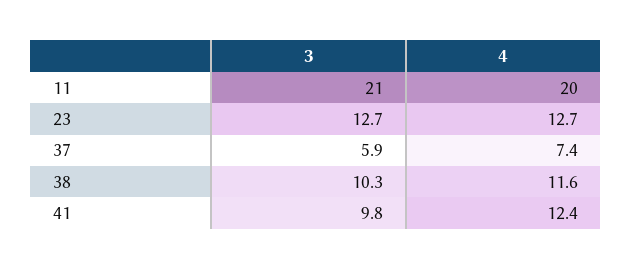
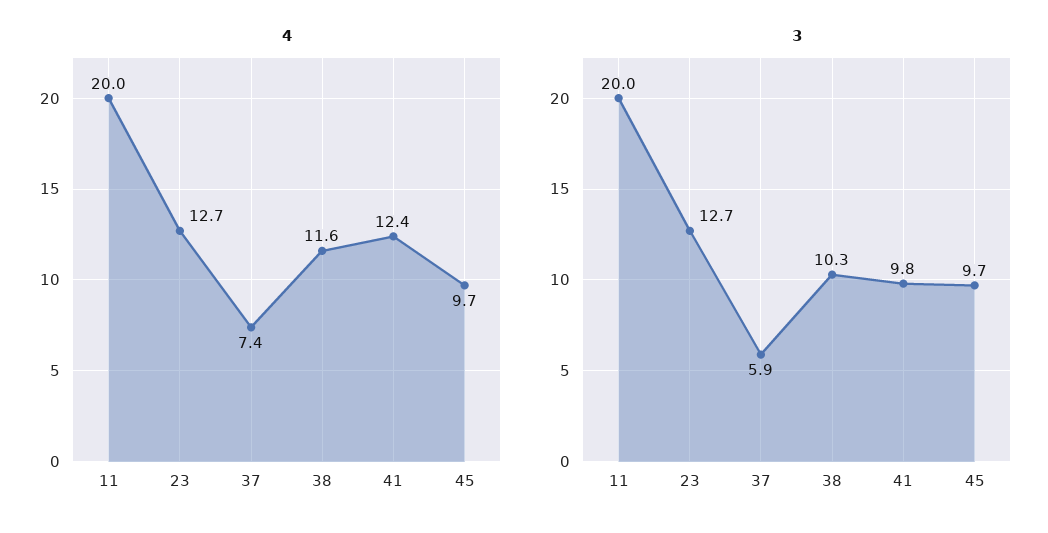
3, 11: 21 -> 20
4, 45: none -> 9.7
3, 45: none -> 9.7

